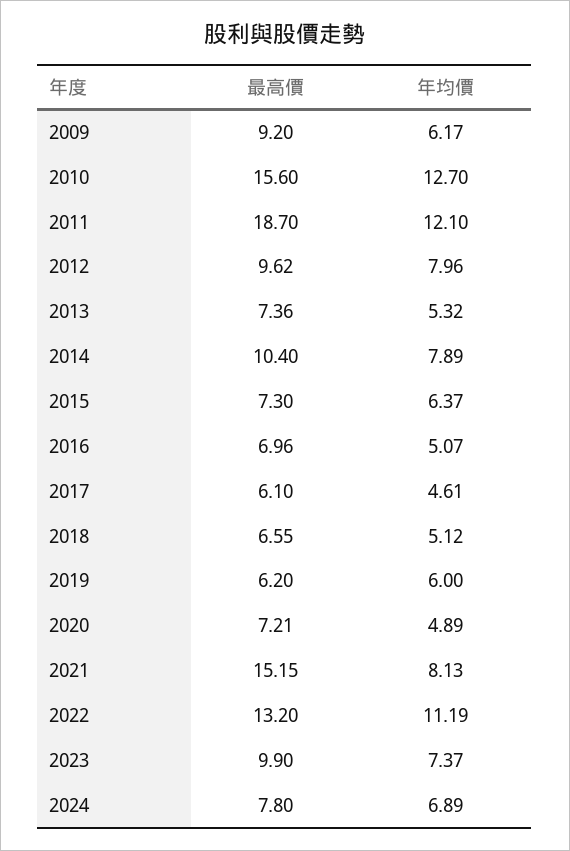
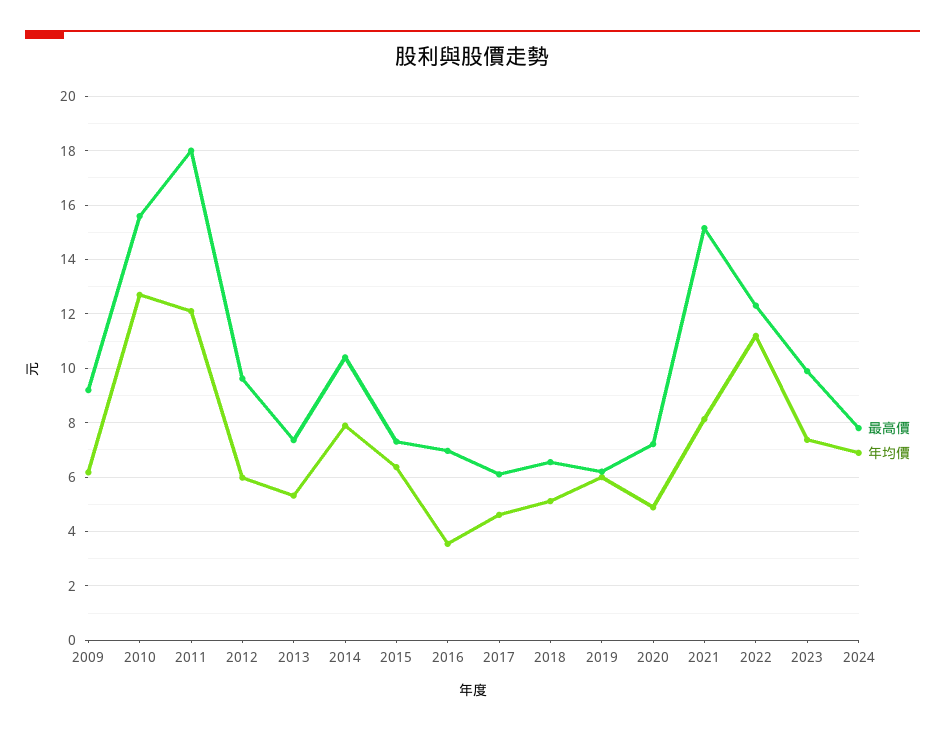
最高價, 2011: 18.7 -> 18
年均價, 2012: 7.96 -> 6
年均價, 2016: 5.07 -> 3.5
最高價, 2022: 13.2 -> 12.25

